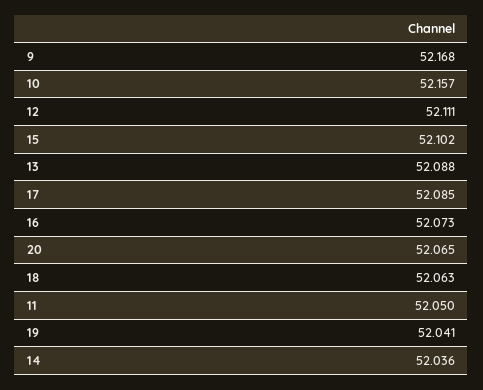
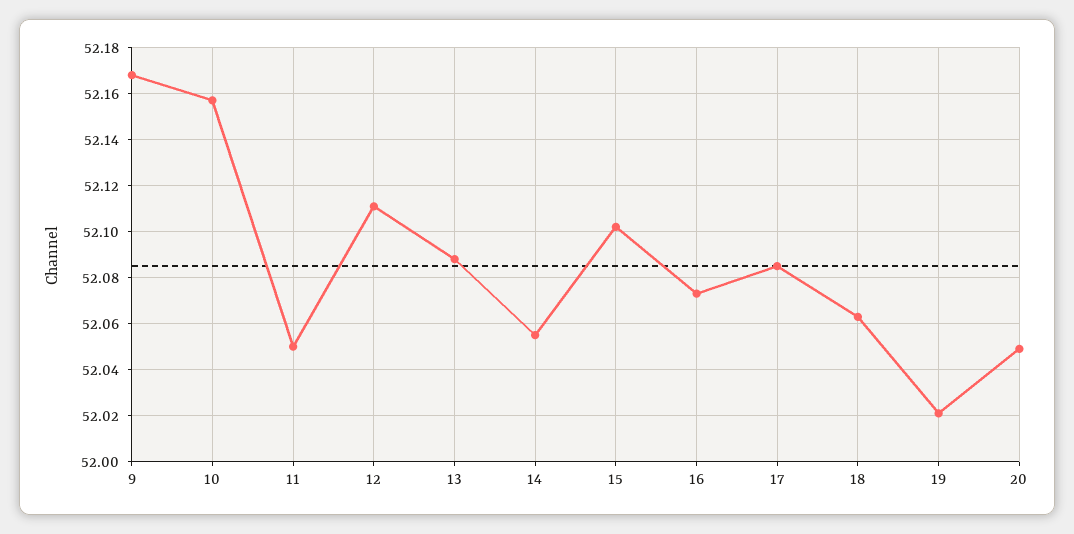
20: 52.065 -> 52.05
19: 52.041 -> 52.02
14: 52.036 -> 52.055

